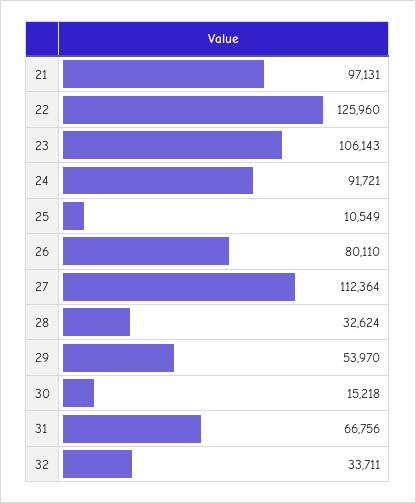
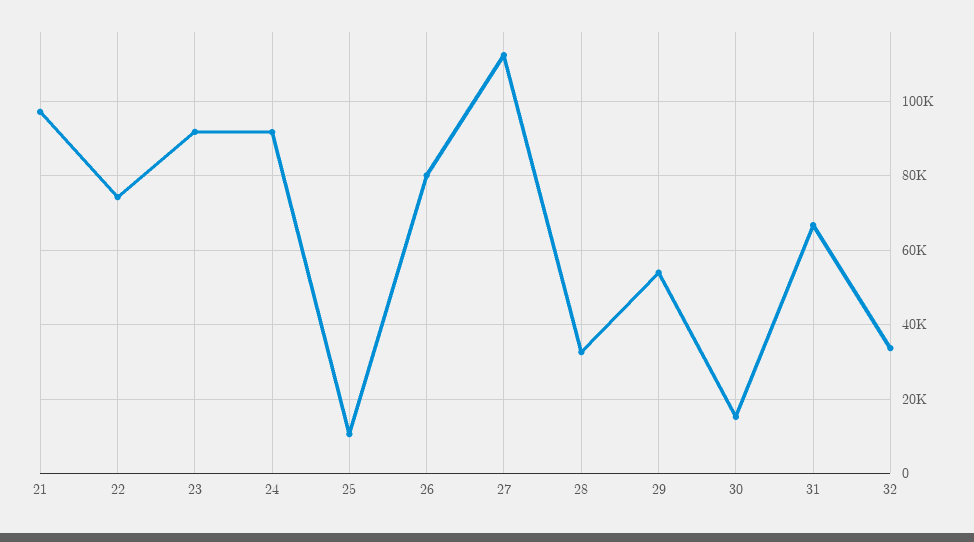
22: 125960 -> 74000
23: 106143 -> 92000

